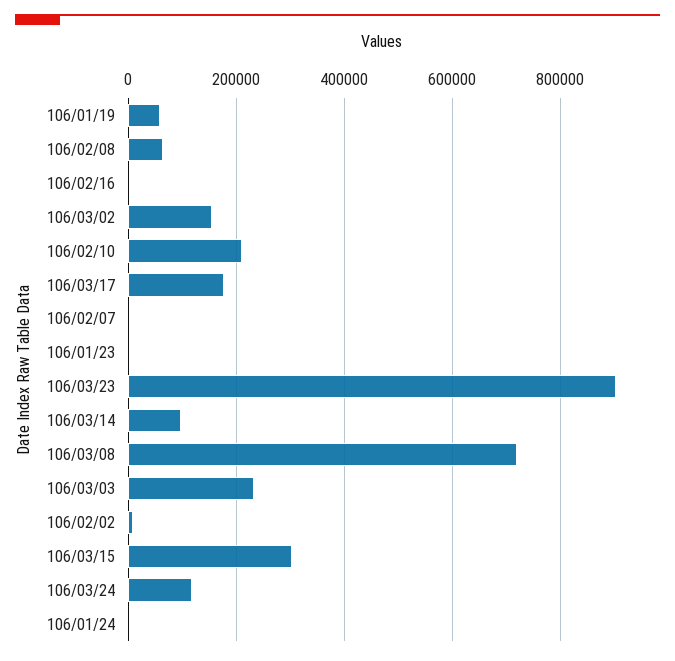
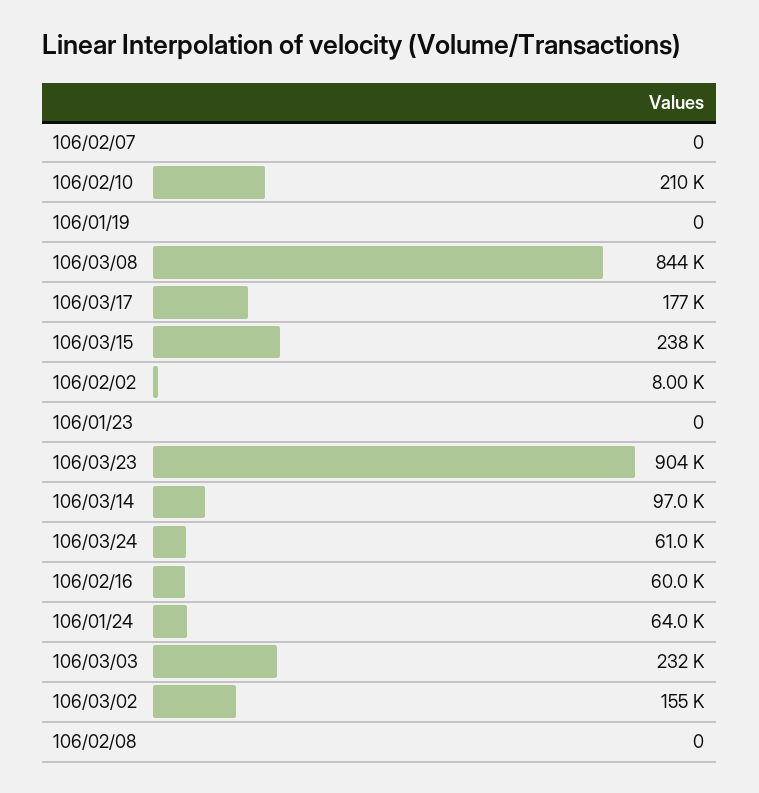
106/01/19: 60000 -> 0
106/02/08: 60000 -> 0
106/02/16: 0 -> 60000
106/03/08: 720000 -> 844000
106/03/15: 300000 -> 238000
106/03/24: 120000 -> 61000
106/01/24: 0 -> 64000

